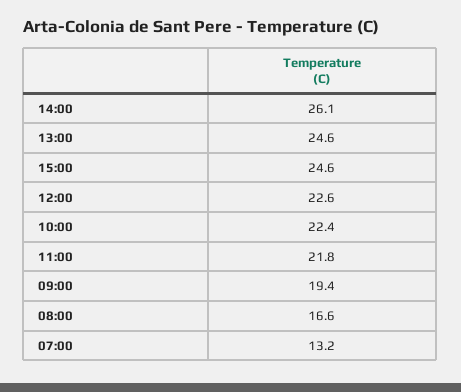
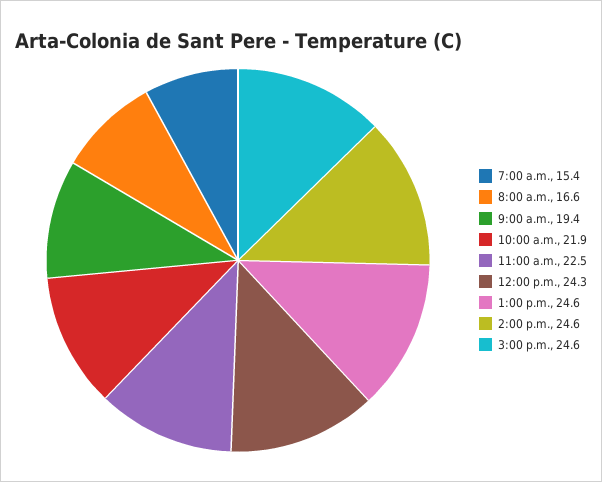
14:00: 26.1 -> 24.6
12:00: 22.6 -> 24.3
10:00: 22.4 -> 21.9
11:00: 21.8 -> 22.5
07:00: 13.2 -> 15.4

